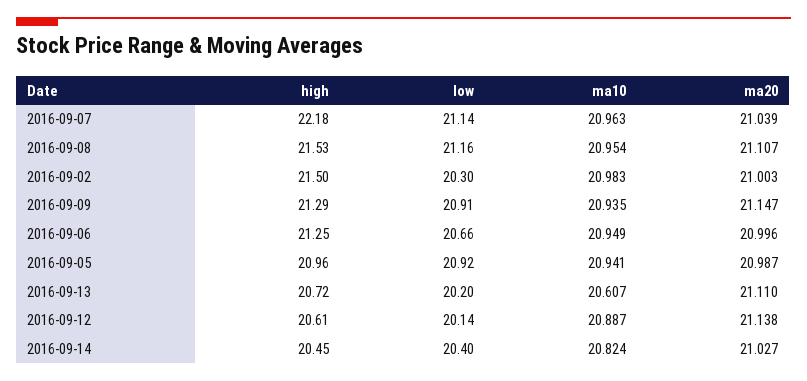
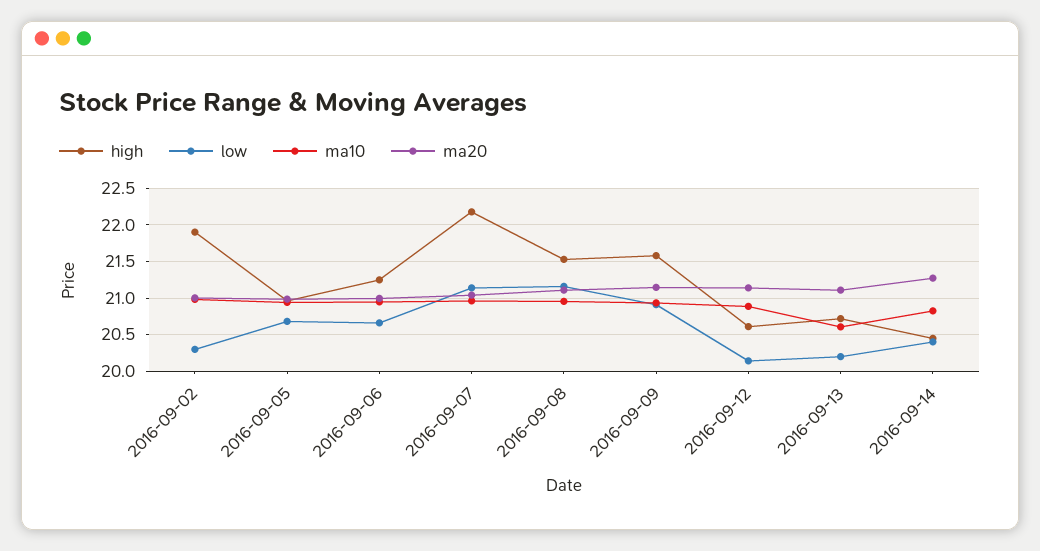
high, 2016-09-02: 21.5 -> 21.9
high, 2016-09-09: 21.29 -> 21.6
low, 2016-09-05: 20.92 -> 20.7
ma20, 2016-09-14: 21.027 -> 21.3

